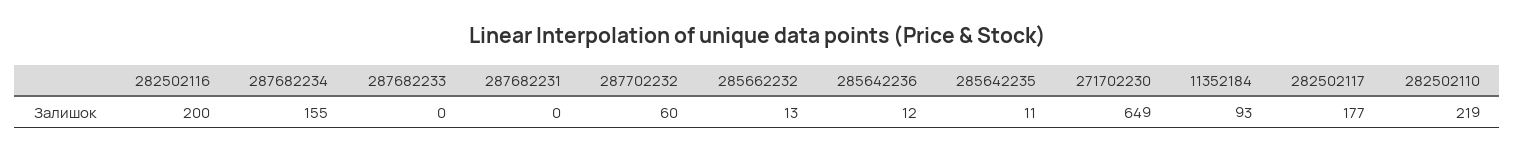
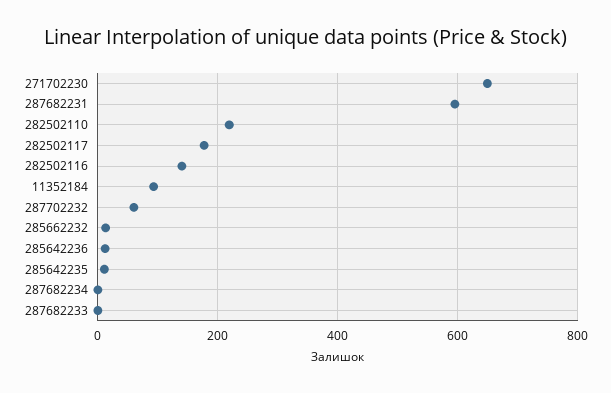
282502116: 200 -> 140
287682234: 155 -> 0
287682231: 0 -> 600

